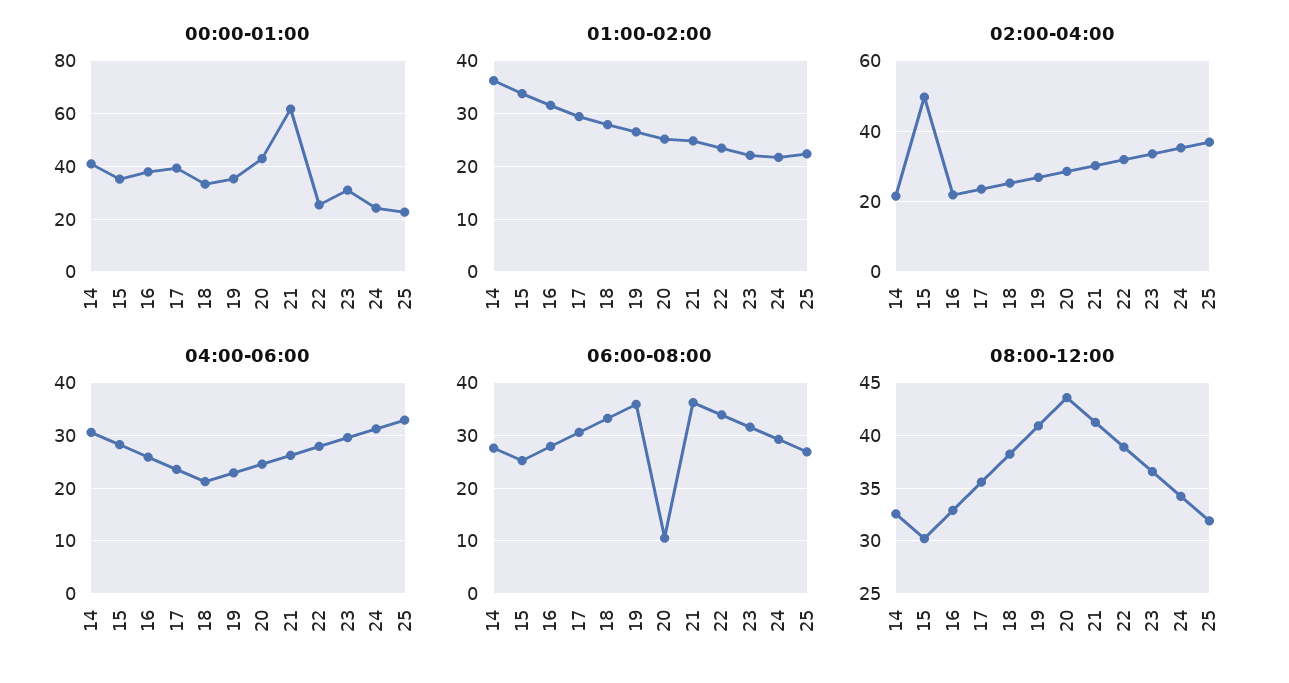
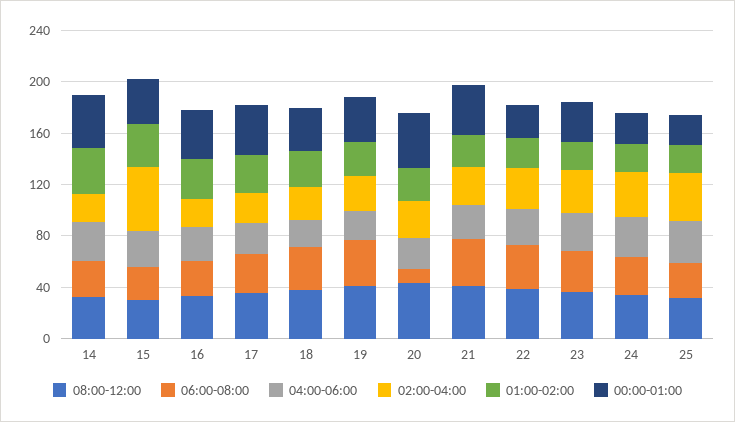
00:00-01:00, 21: 62.5 -> 40

